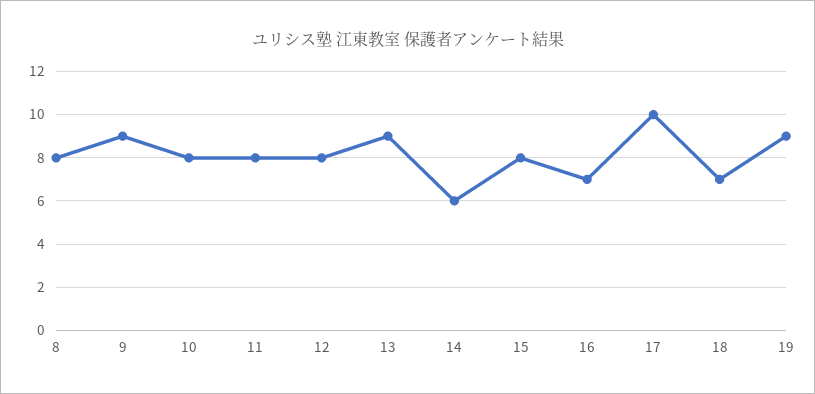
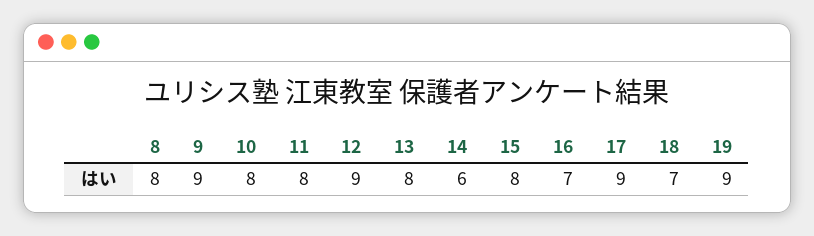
12: 8 -> 9
13: 9 -> 8
17: 10 -> 9

